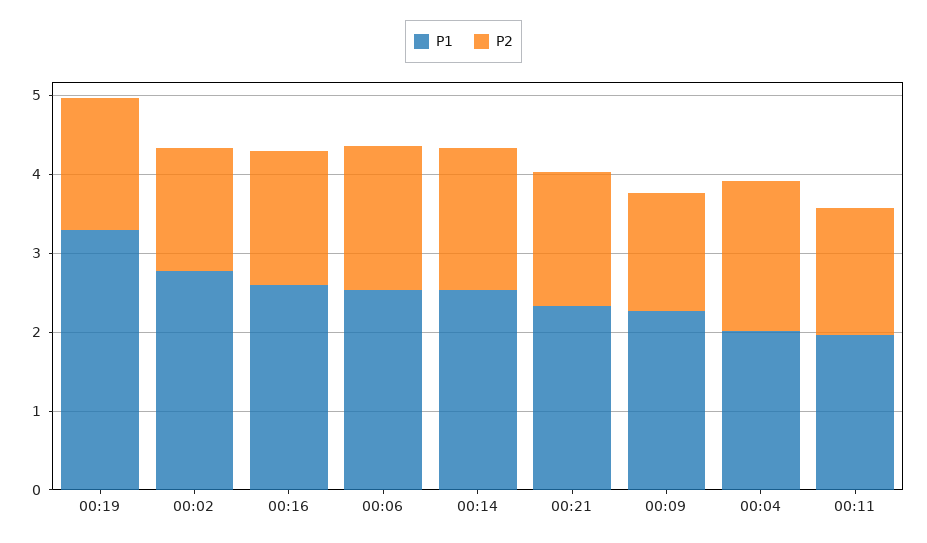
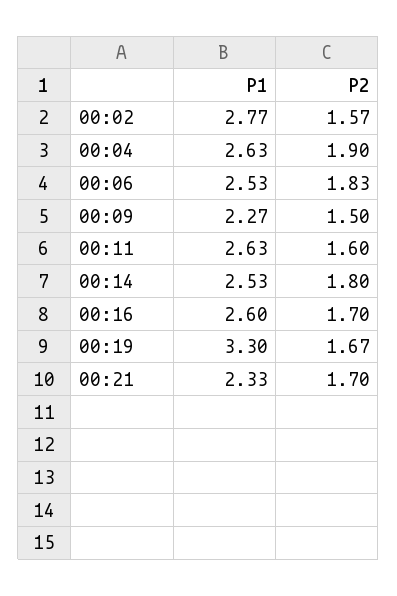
P1, 00:04: 2 -> 2.63
P1, 00:11: 2 -> 2.63

